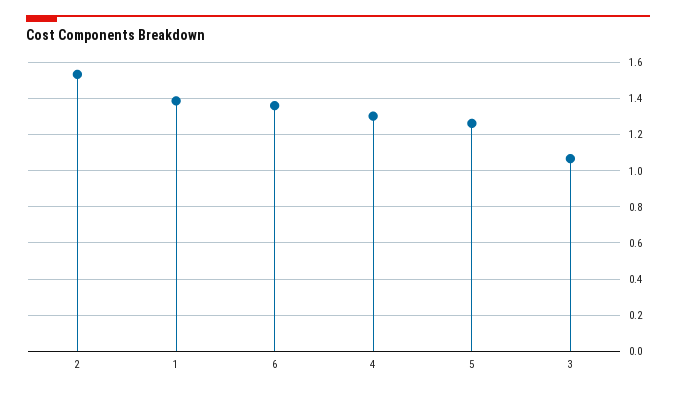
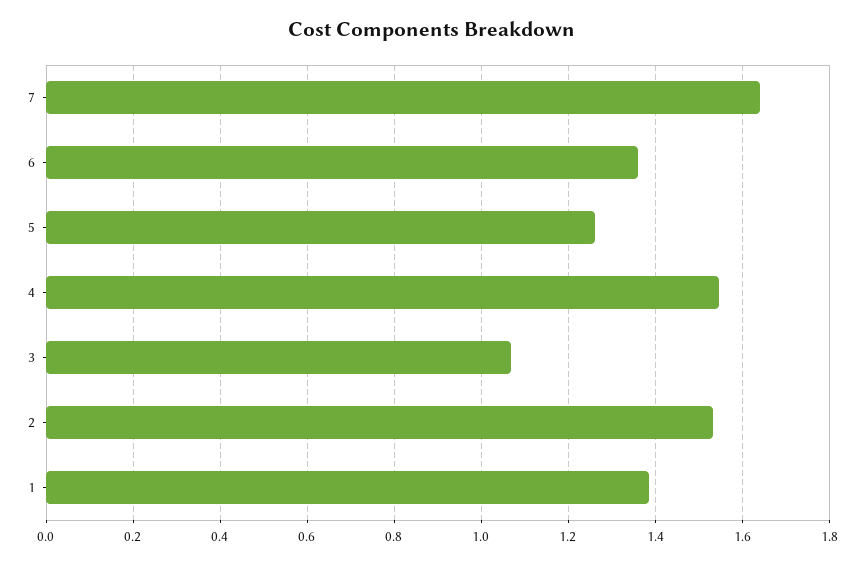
4: 1.3 -> 1.54
7: none -> 1.64

